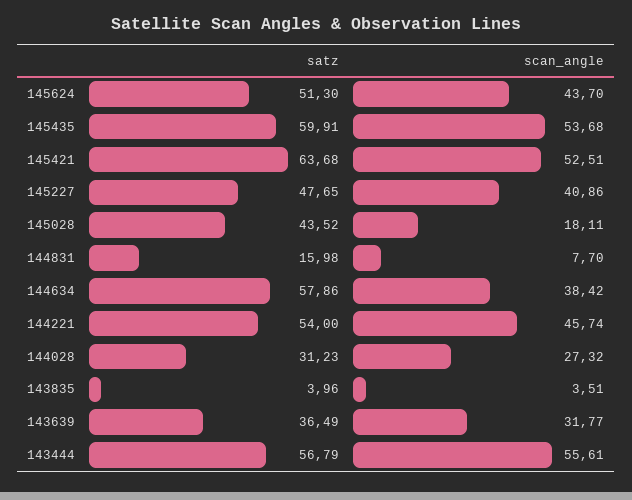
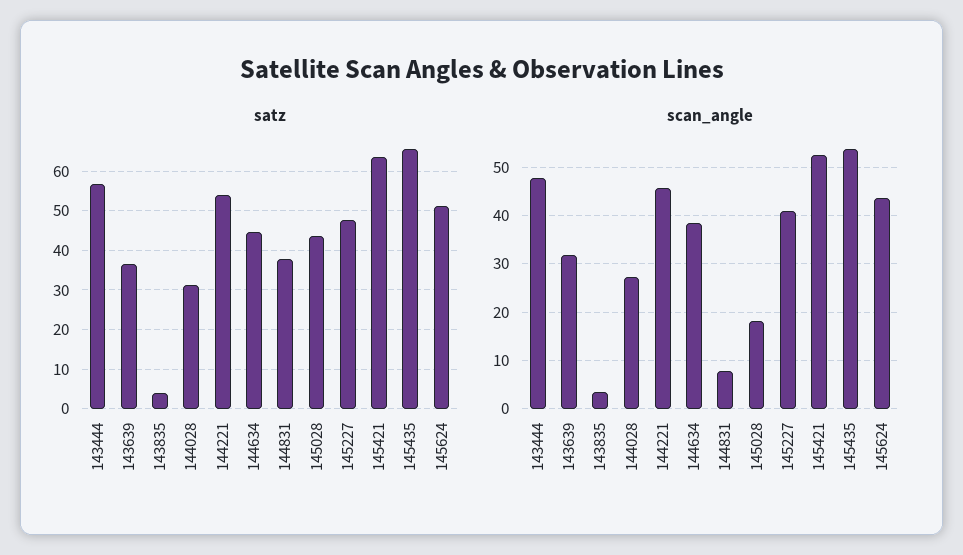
satz, 145435: 59.91 -> 66
satz, 144831: 15.98 -> 38
satz, 144634: 57.86 -> 44
scan_angle, 143444: 55.61 -> 48

